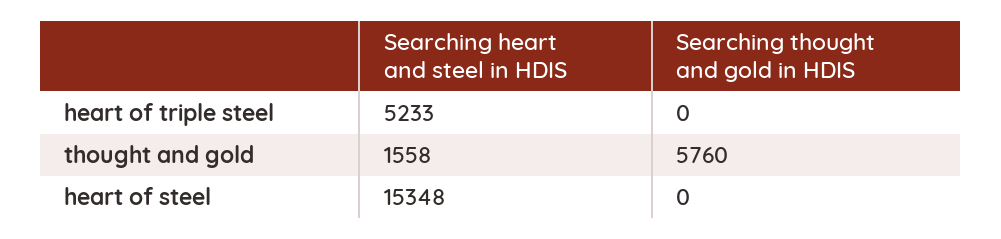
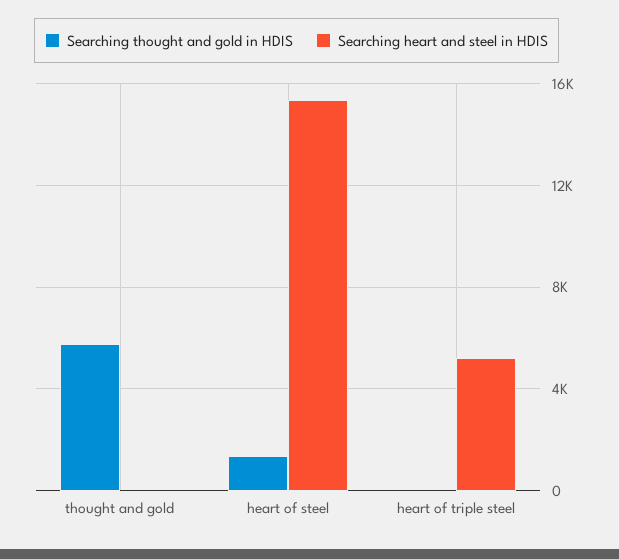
Searching heart and steel in HDIS, thought and gold: 1558 -> 0
Searching thought and gold in HDIS, heart of steel: 0 -> 1500

